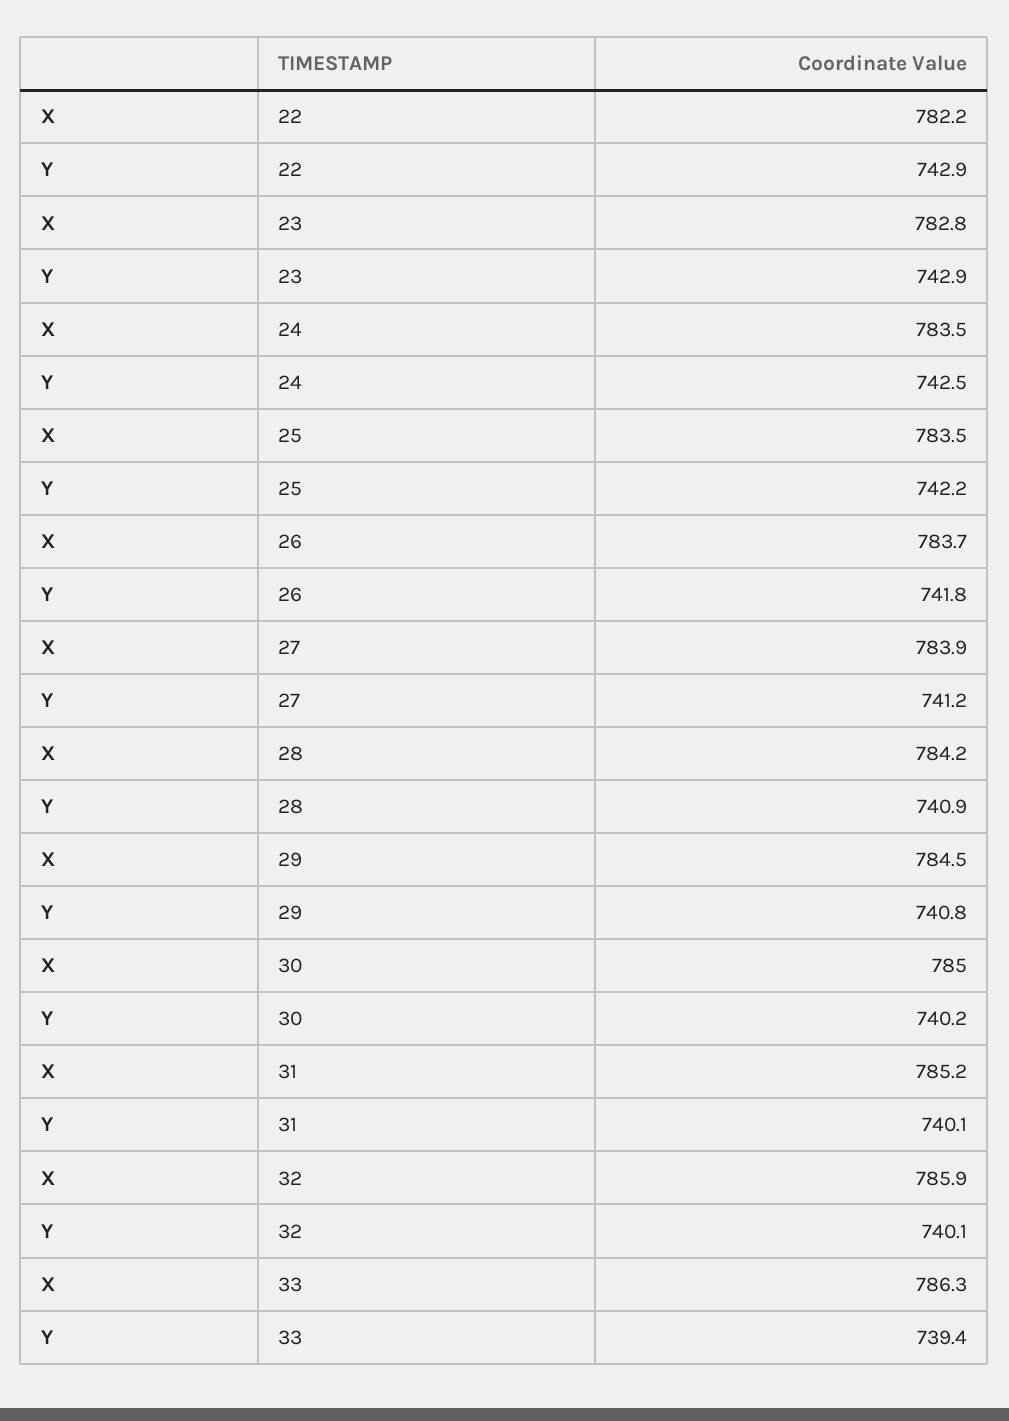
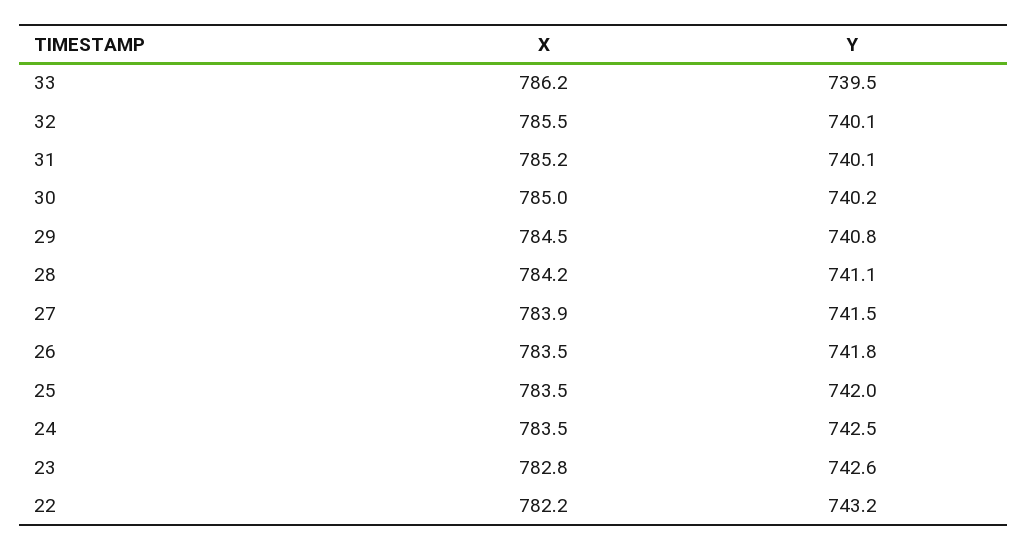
Y, 22: 742.9 -> 743.2
Y, 23: 742.9 -> 742.6
Y, 25: 742.2 -> 742
X, 26: 783.7 -> 783.5
Y, 27: 741.2 -> 741.5
Y, 28: 740.9 -> 741.1
X, 32: 785.9 -> 785.5
X, 33: 786.3 -> 786.2
Y, 33: 739.4 -> 739.5

